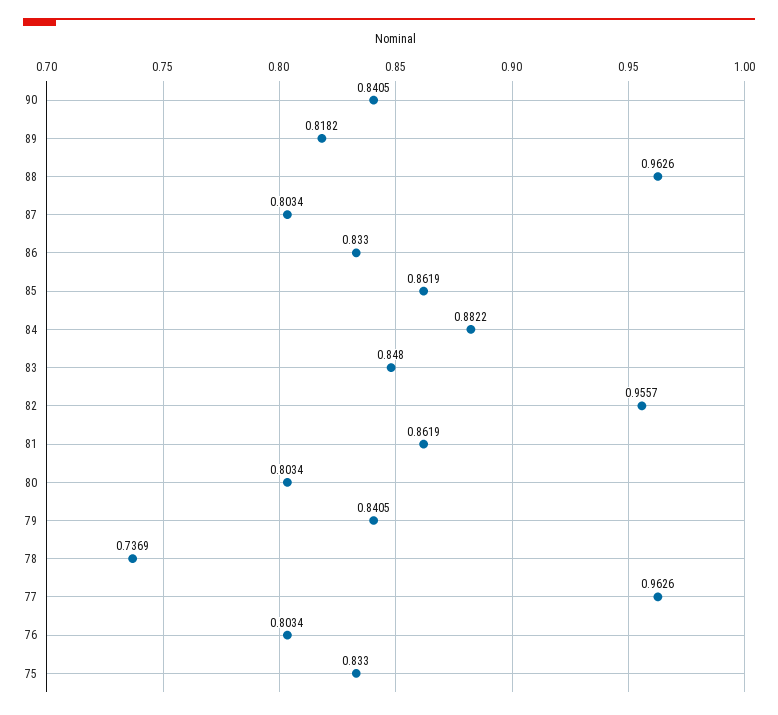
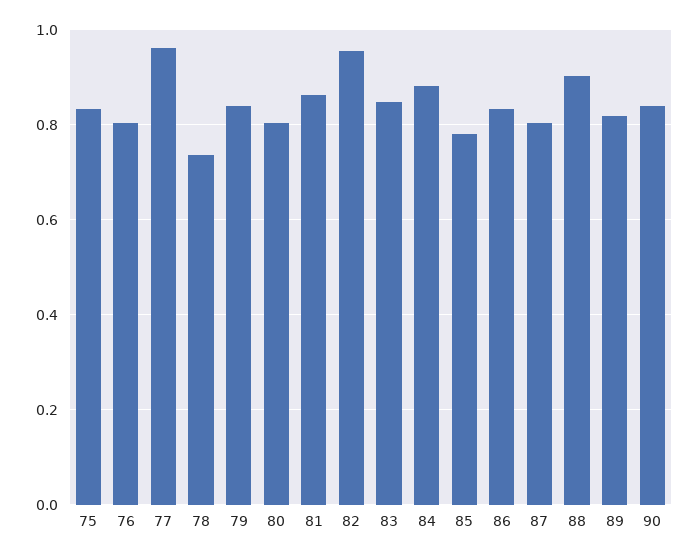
88: 0.9626 -> 0.9
85: 0.8619 -> 0.78

